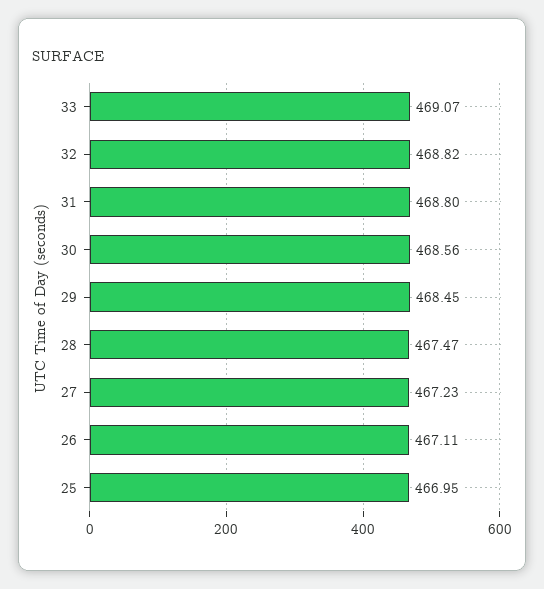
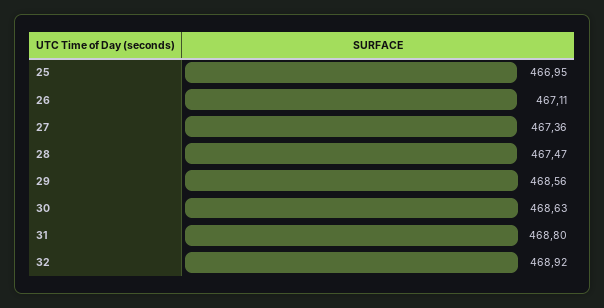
33: 469.07 -> none
32: 468.82 -> 468.92
30: 468.56 -> 468.63
29: 468.45 -> 468.56
27: 467.23 -> 467.36

